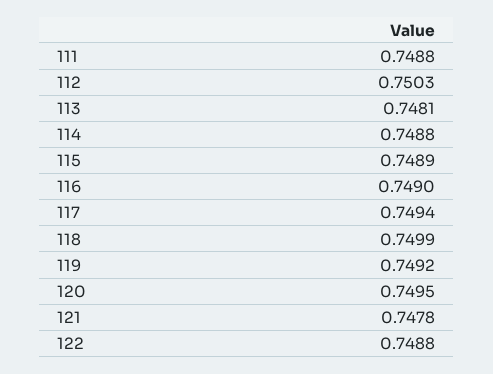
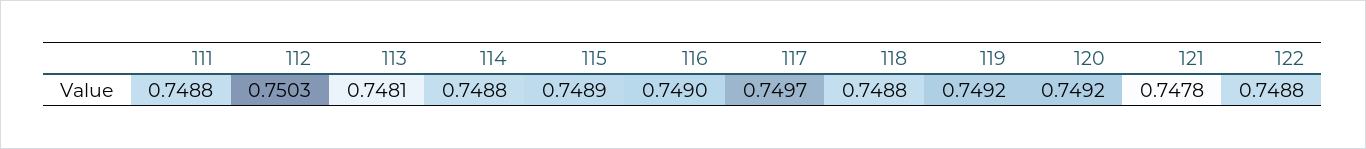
117: 0.7494 -> 0.7497
118: 0.7499 -> 0.7488
120: 0.7495 -> 0.7492

